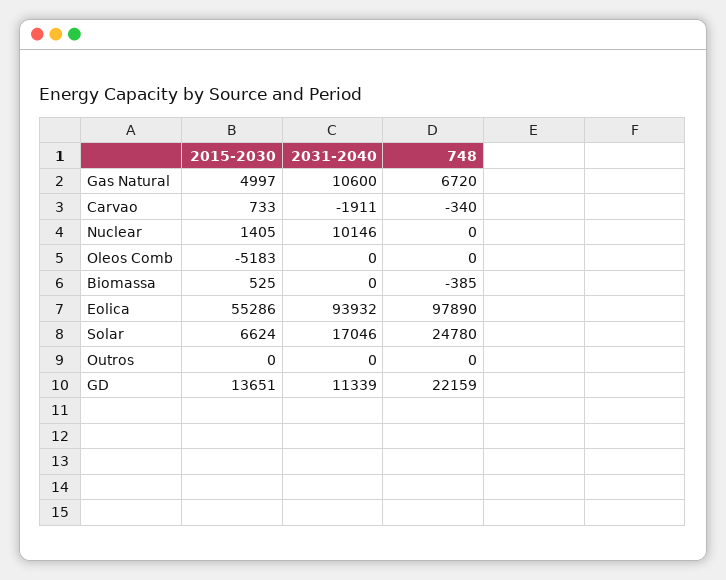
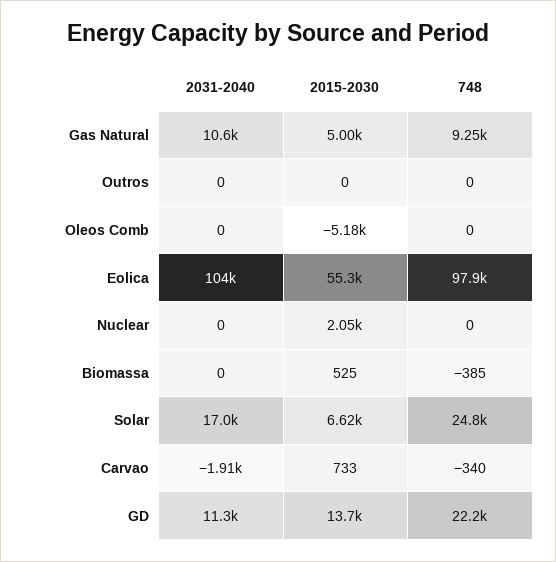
748, Gas Natural: 6720 -> 9250
2015-2030, Nuclear: 1405 -> 2050
2031-2040, Nuclear: 10146 -> 0
2031-2040, Eolica: 93932 -> 104000

